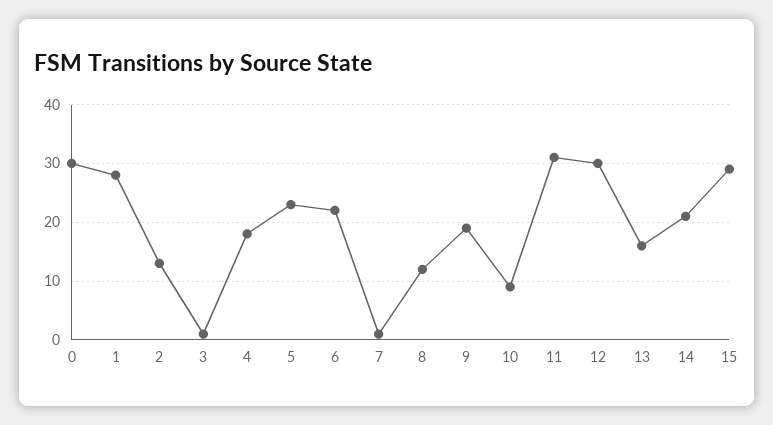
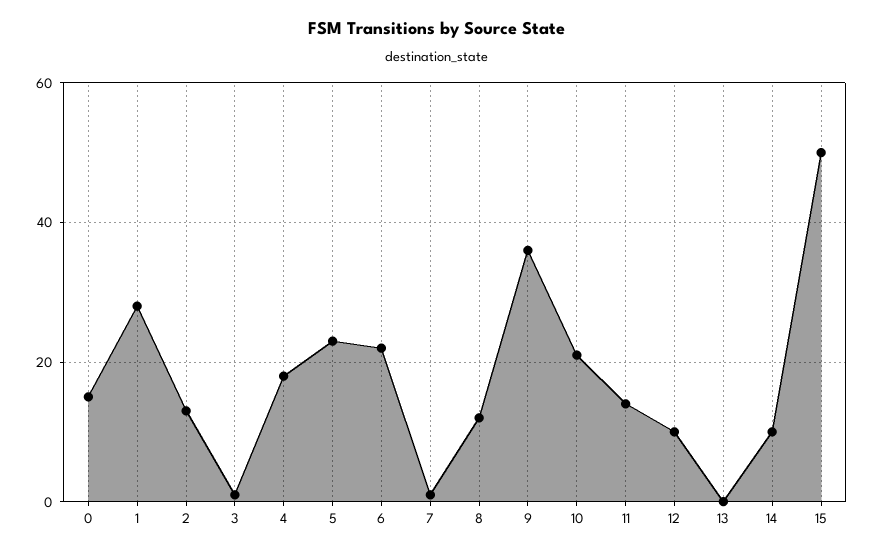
0: 30 -> 15
9: 20 -> 35
10: 10 -> 20
11: 30 -> 15
12: 30 -> 10
13: 15 -> 0
14: 20 -> 10
15: 30 -> 50

